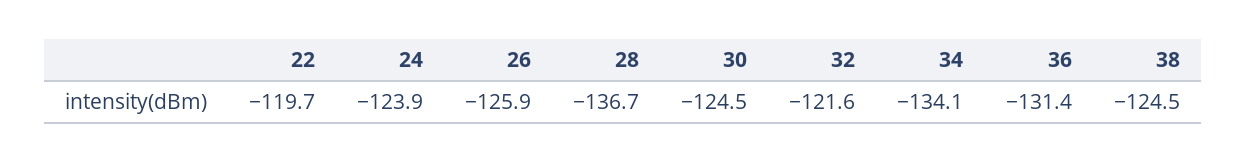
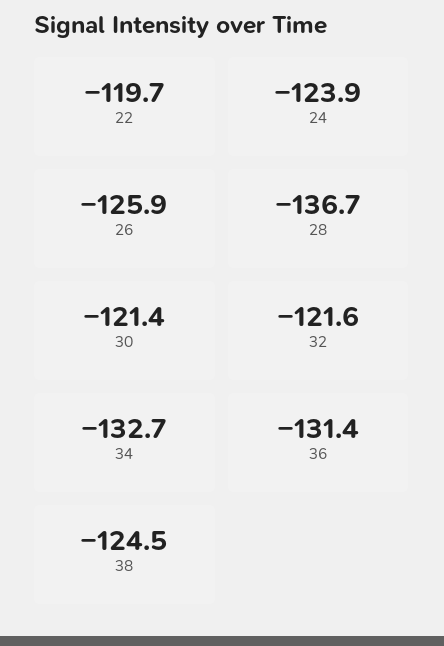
30: -124.5 -> -121.4
34: -134.1 -> -132.7

